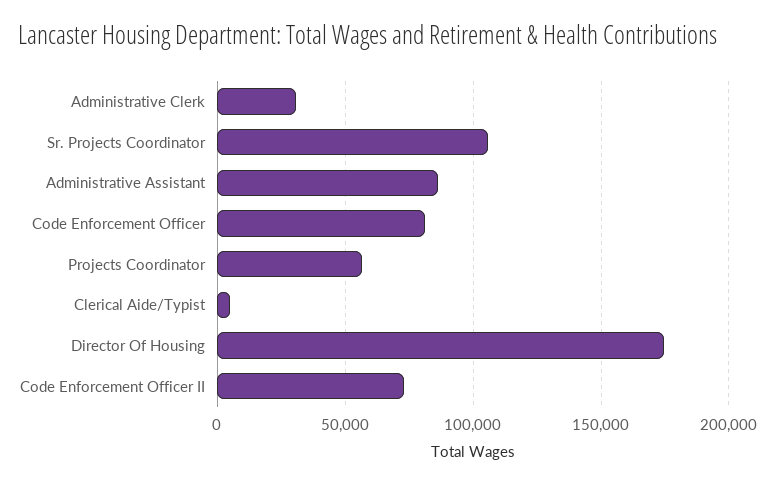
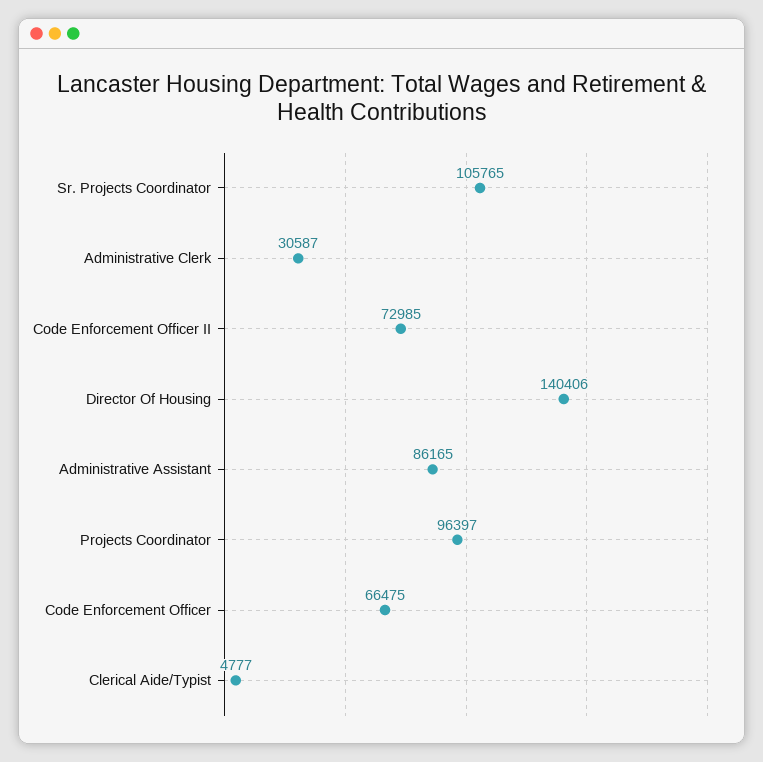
Code Enforcement Officer: 80000 -> 66475
Projects Coordinator: 55000 -> 96397
Director Of Housing: 175000 -> 140406

